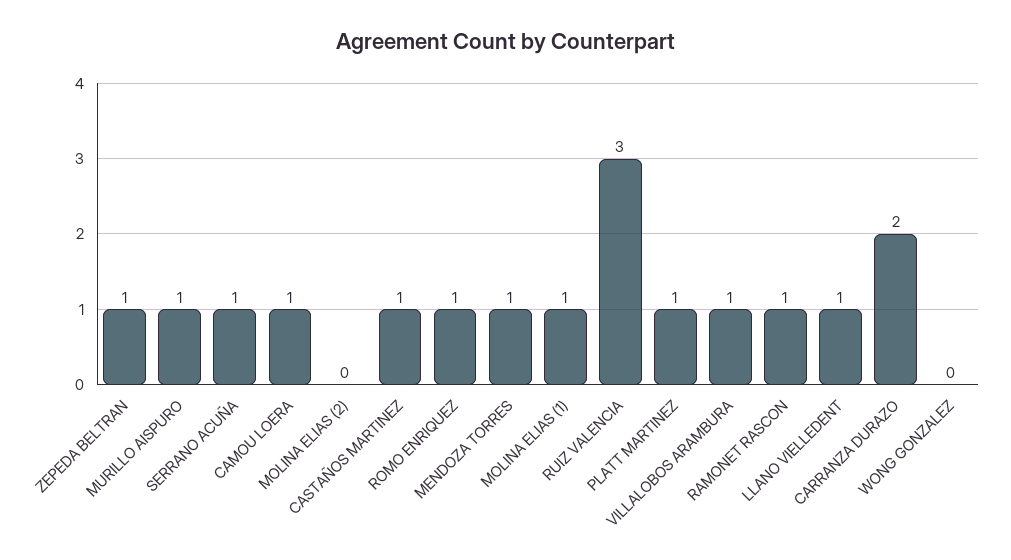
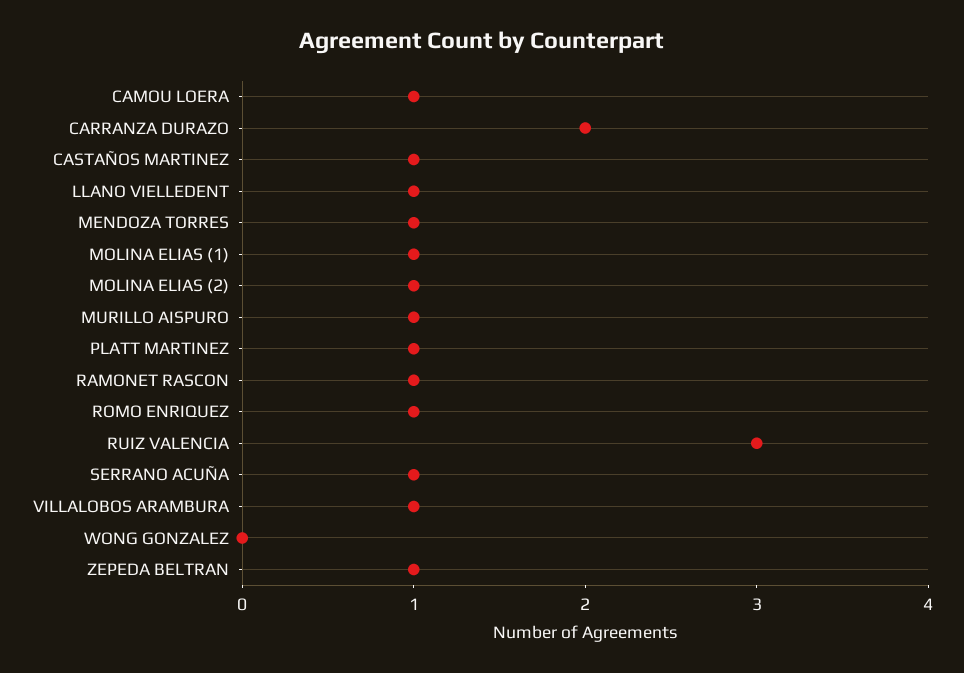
MOLINA ELIAS (2): 0 -> 1

